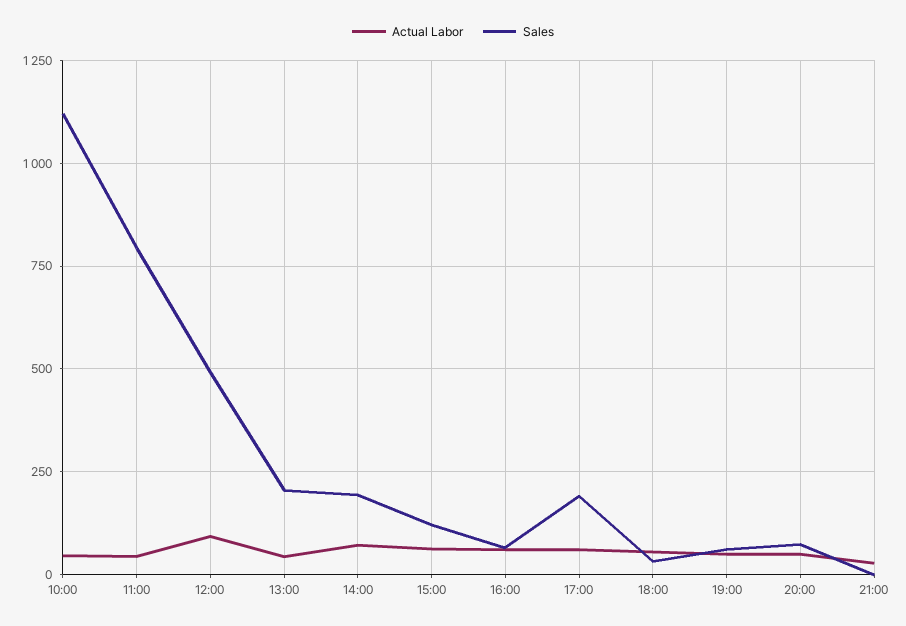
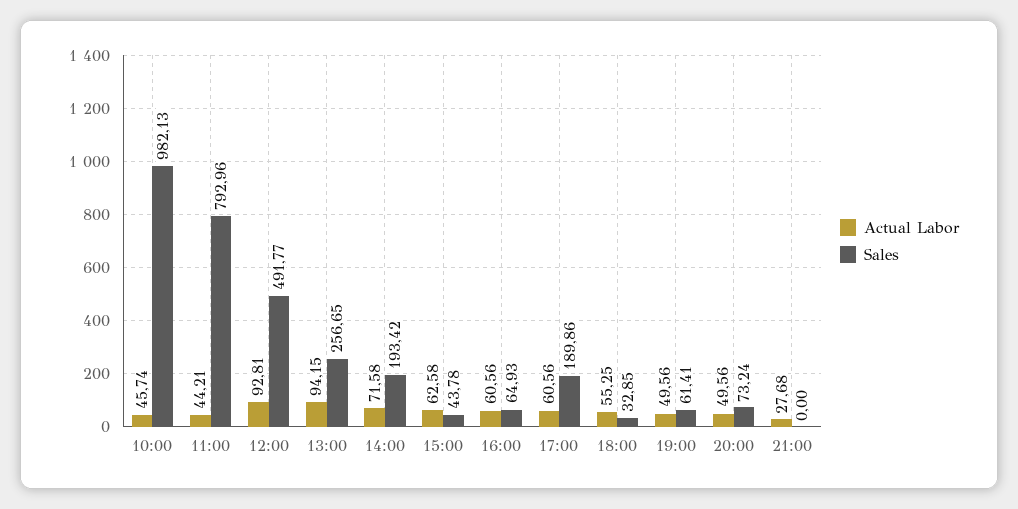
Sales, 10:00: 1125 -> 982.13
Actual Labor, 13:00: 50 -> 94.15
Sales, 13:00: 200 -> 256.65
Sales, 15:00: 125 -> 43.78

